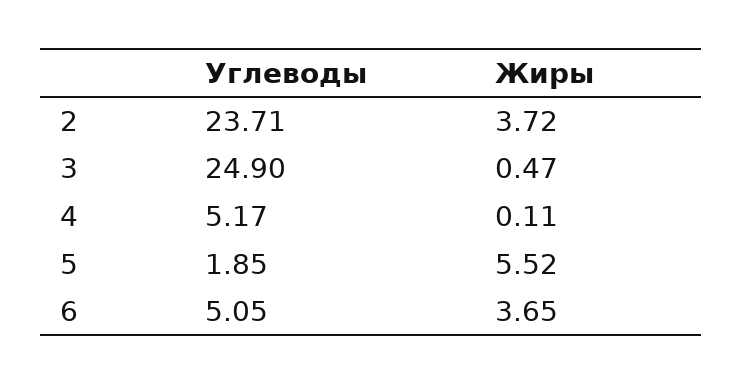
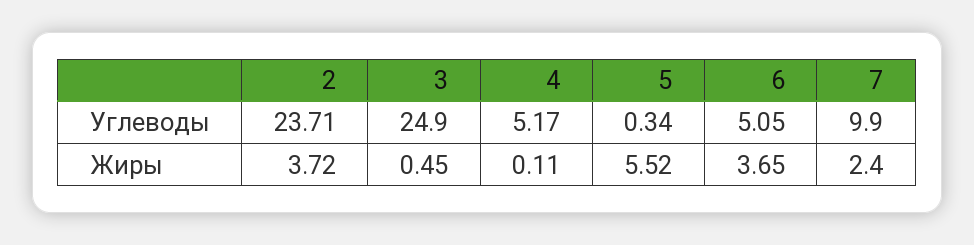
Жиры, 3: 0.47 -> 0.45
Углеводы, 5: 1.85 -> 0.34
Углеводы, 7: none -> 9.9
Жиры, 7: none -> 2.4

